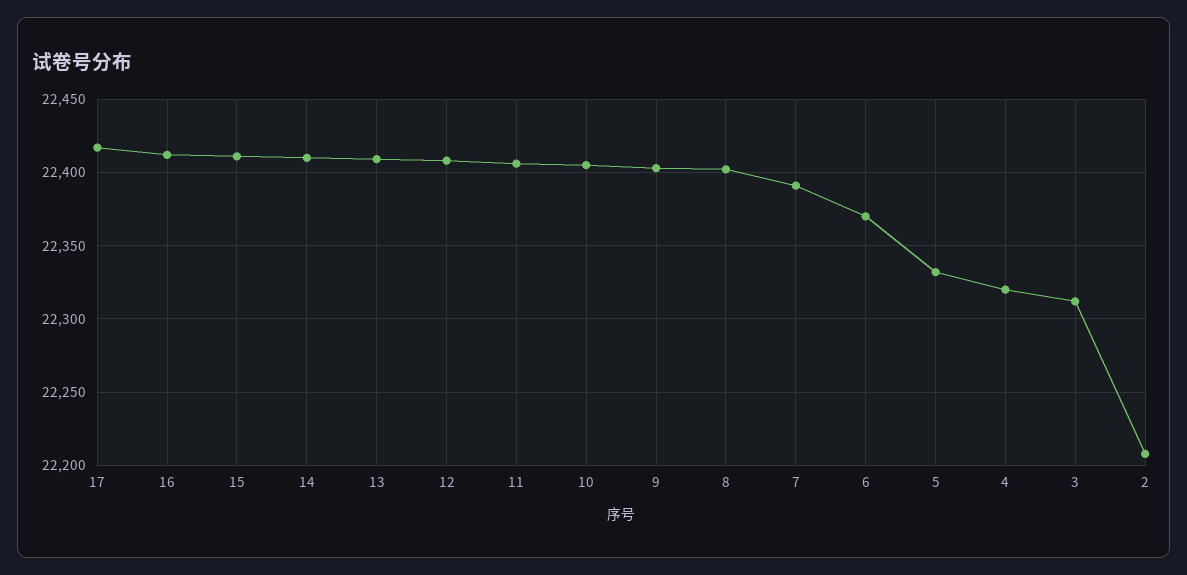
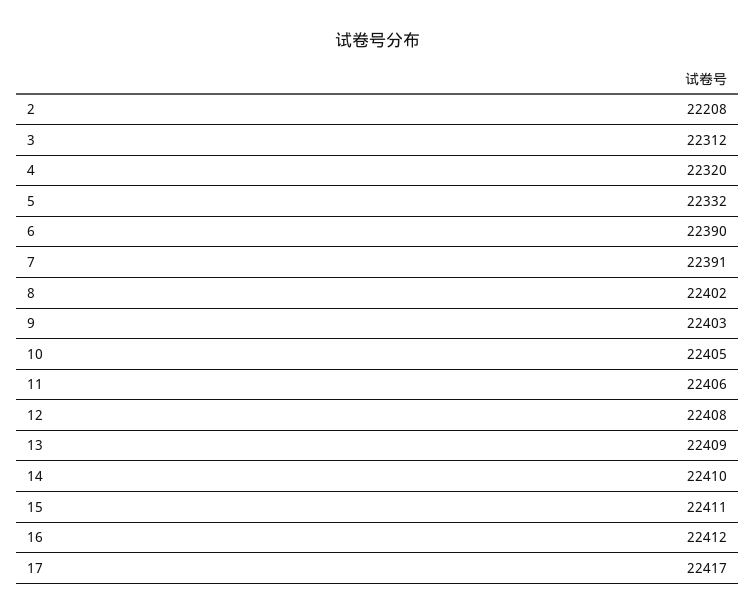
6: 22370 -> 22390

